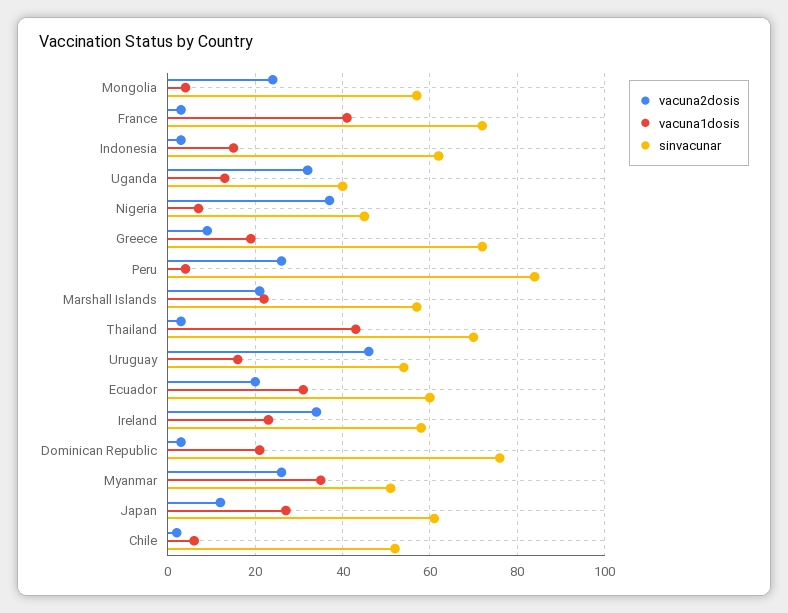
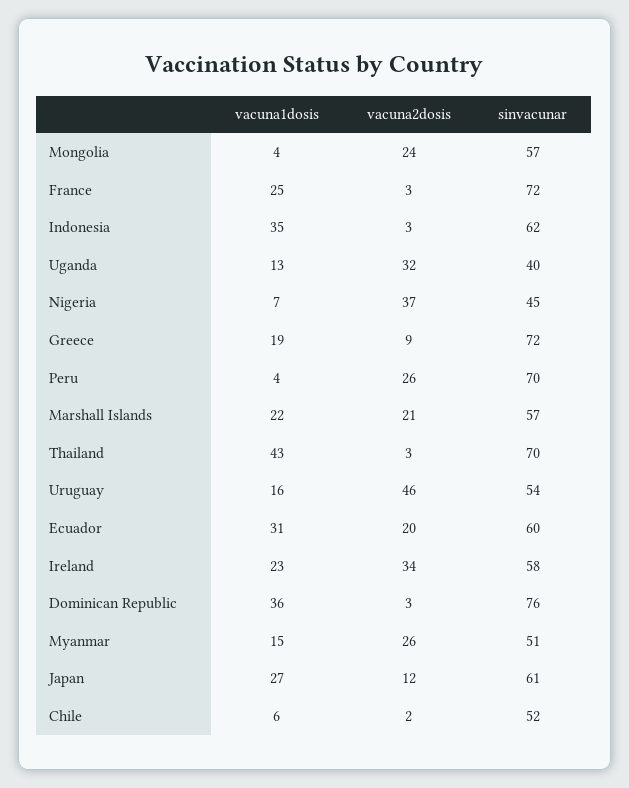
vacuna1dosis, France: 40 -> 25
vacuna1dosis, Indonesia: 15 -> 35
sinvacunar, Peru: 85 -> 70
vacuna1dosis, Dominican Republic: 20 -> 36
vacuna1dosis, Myanmar: 35 -> 15

